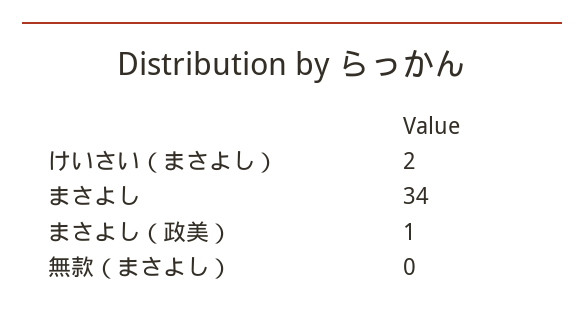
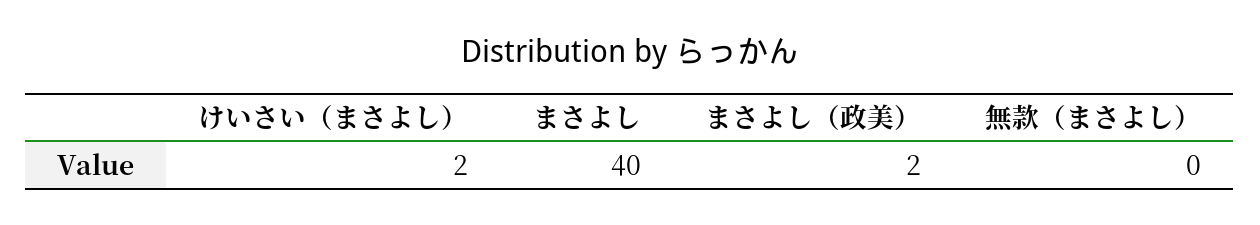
まさよし: 34 -> 40
まさよし（政美）: 1 -> 2

